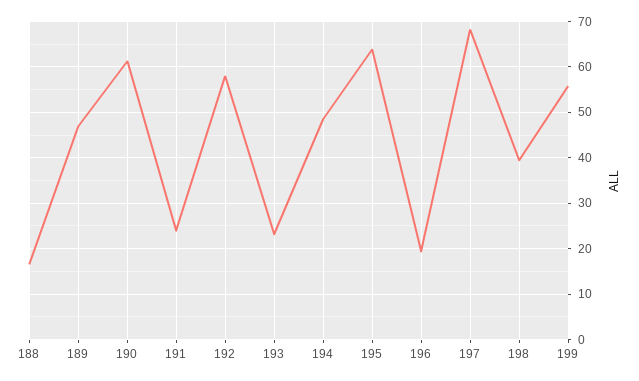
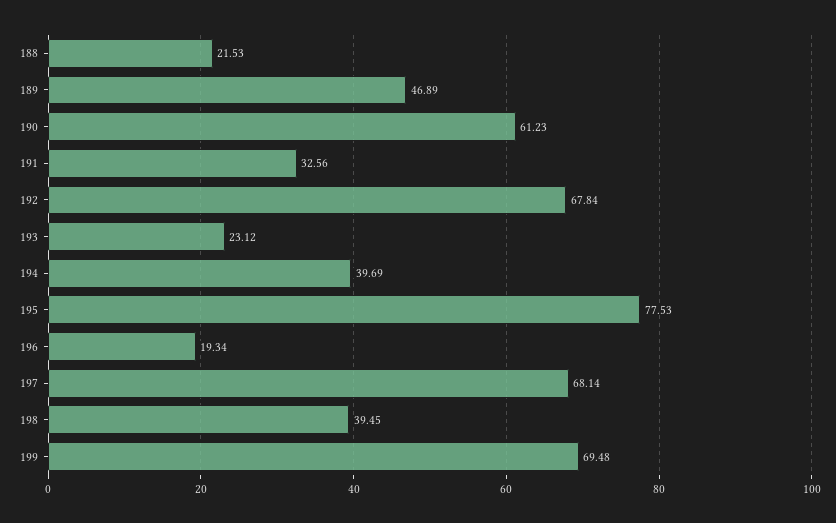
188: 16 -> 21.53
191: 24 -> 32.56
192: 58 -> 67.84
194: 48 -> 39.69
195: 64 -> 77.53
199: 56 -> 69.48

